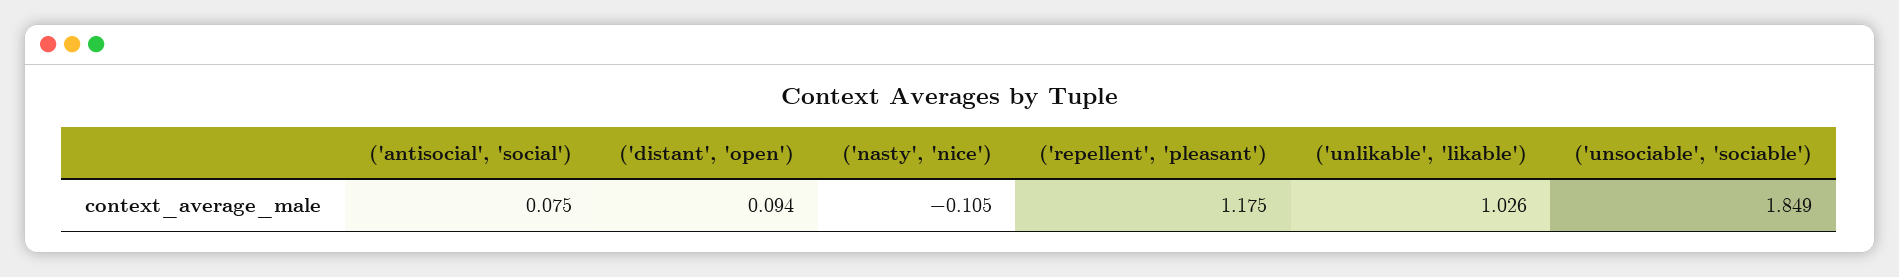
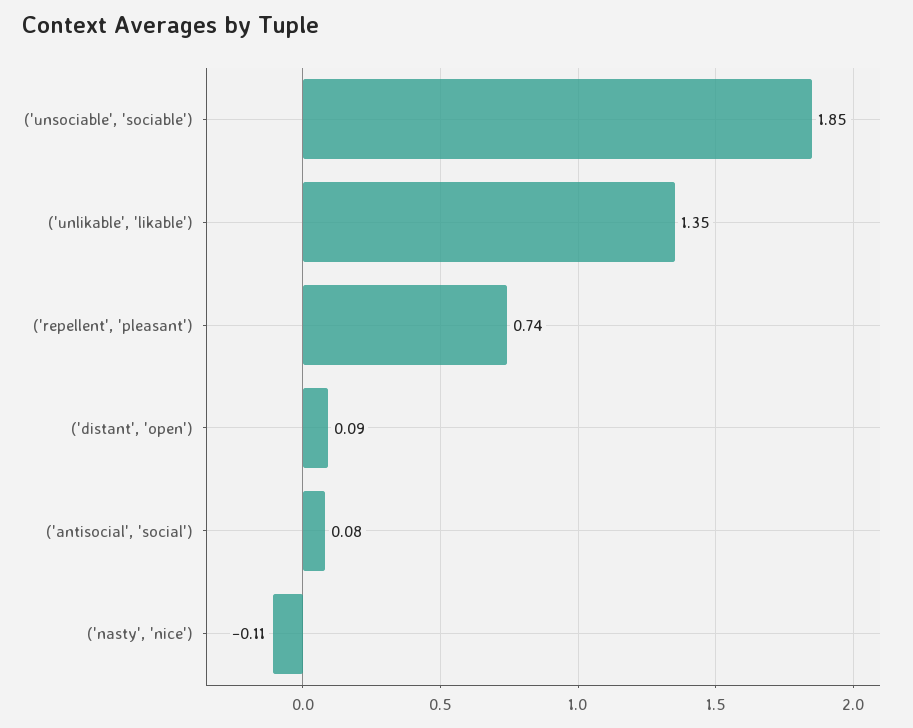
('repellent', 'pleasant'): 1.175 -> 0.74
('unlikable', 'likable'): 1.026 -> 1.35

